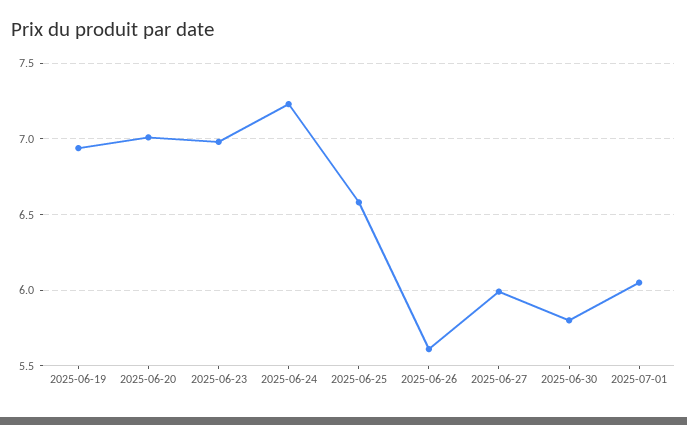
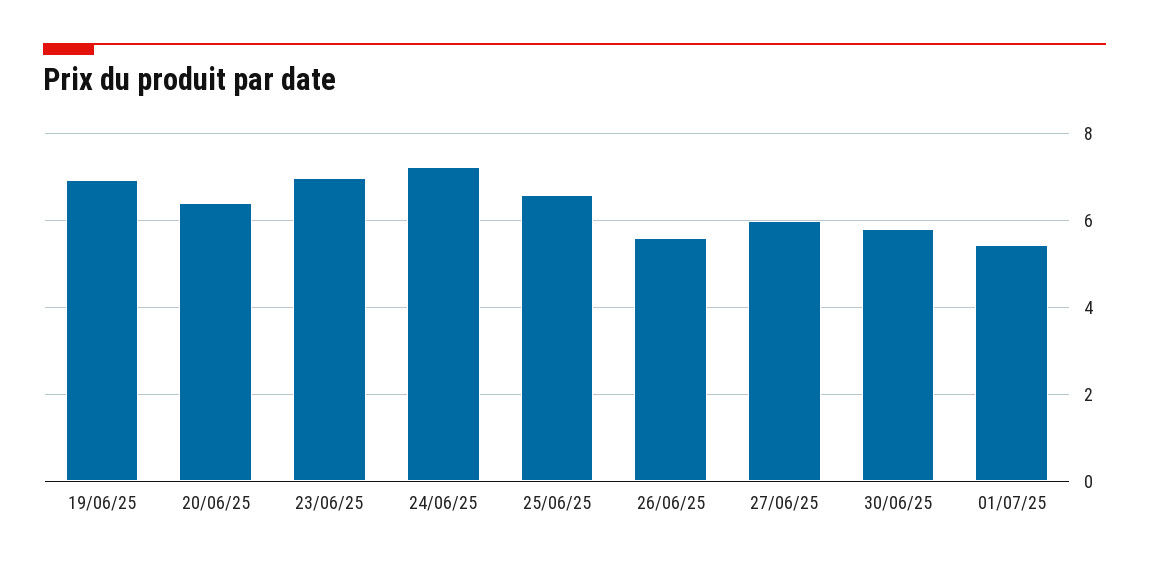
2025-06-20: 7 -> 6.4
2025-07-01: 6.05 -> 5.4

